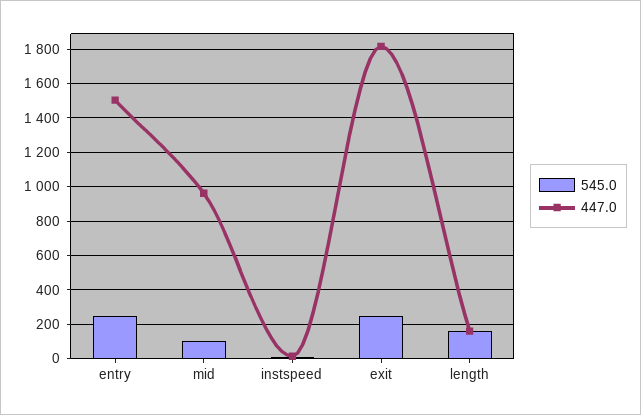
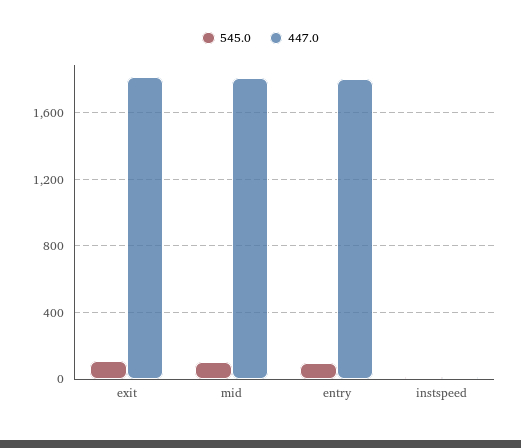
545.0, entry: 250 -> 100
447.0, entry: 1500 -> 1800
447.0, mid: 950 -> 1800
545.0, exit: 250 -> 100
545.0, length: 150 -> none
447.0, length: 150 -> none

